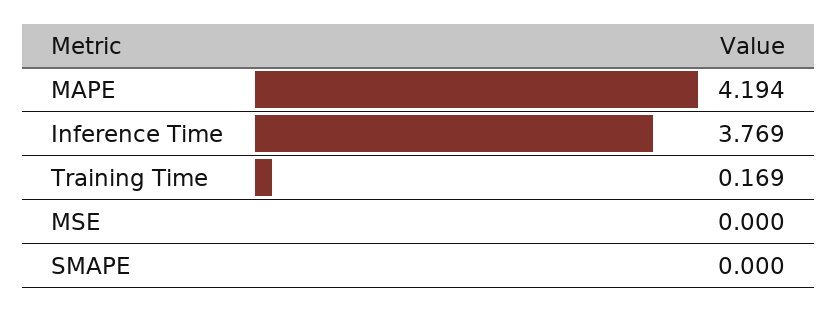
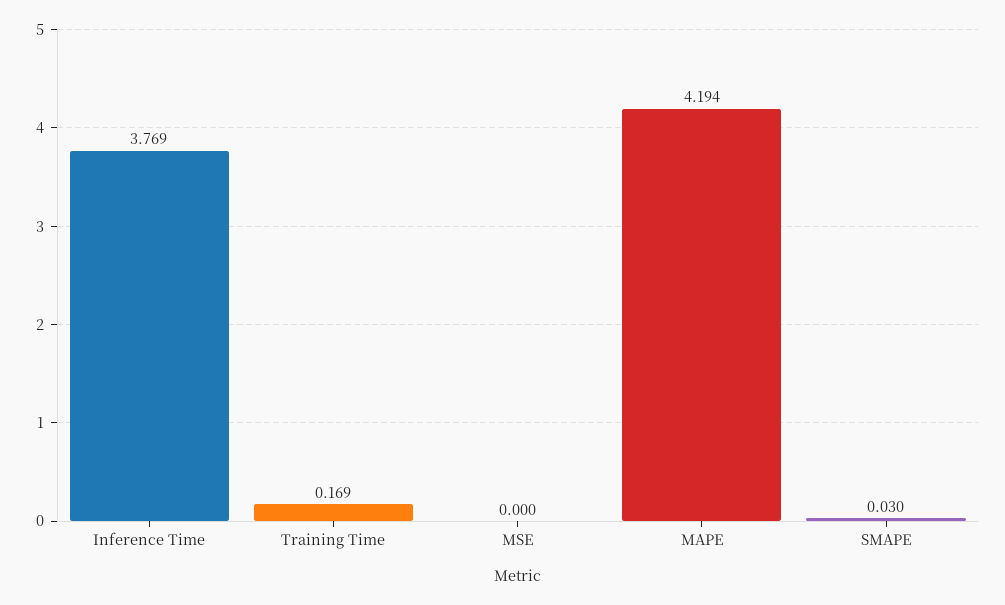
SMAPE: 0 -> 0.03

